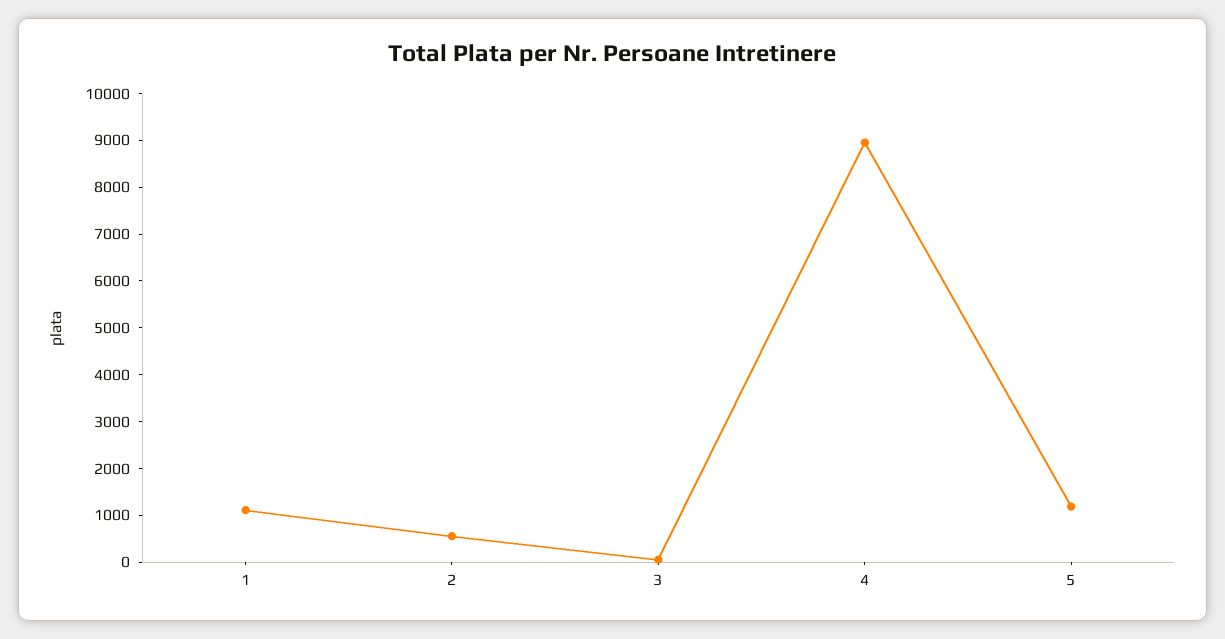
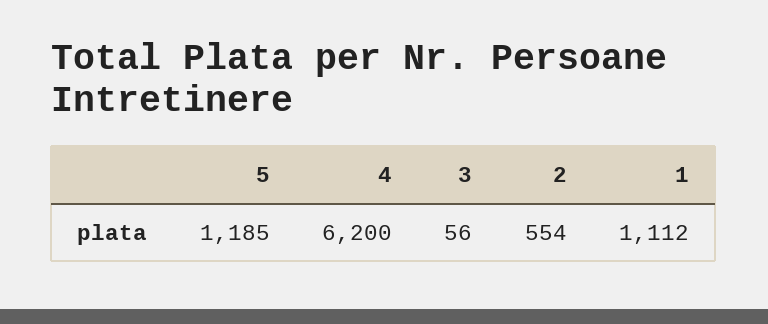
4: 9000 -> 6200

